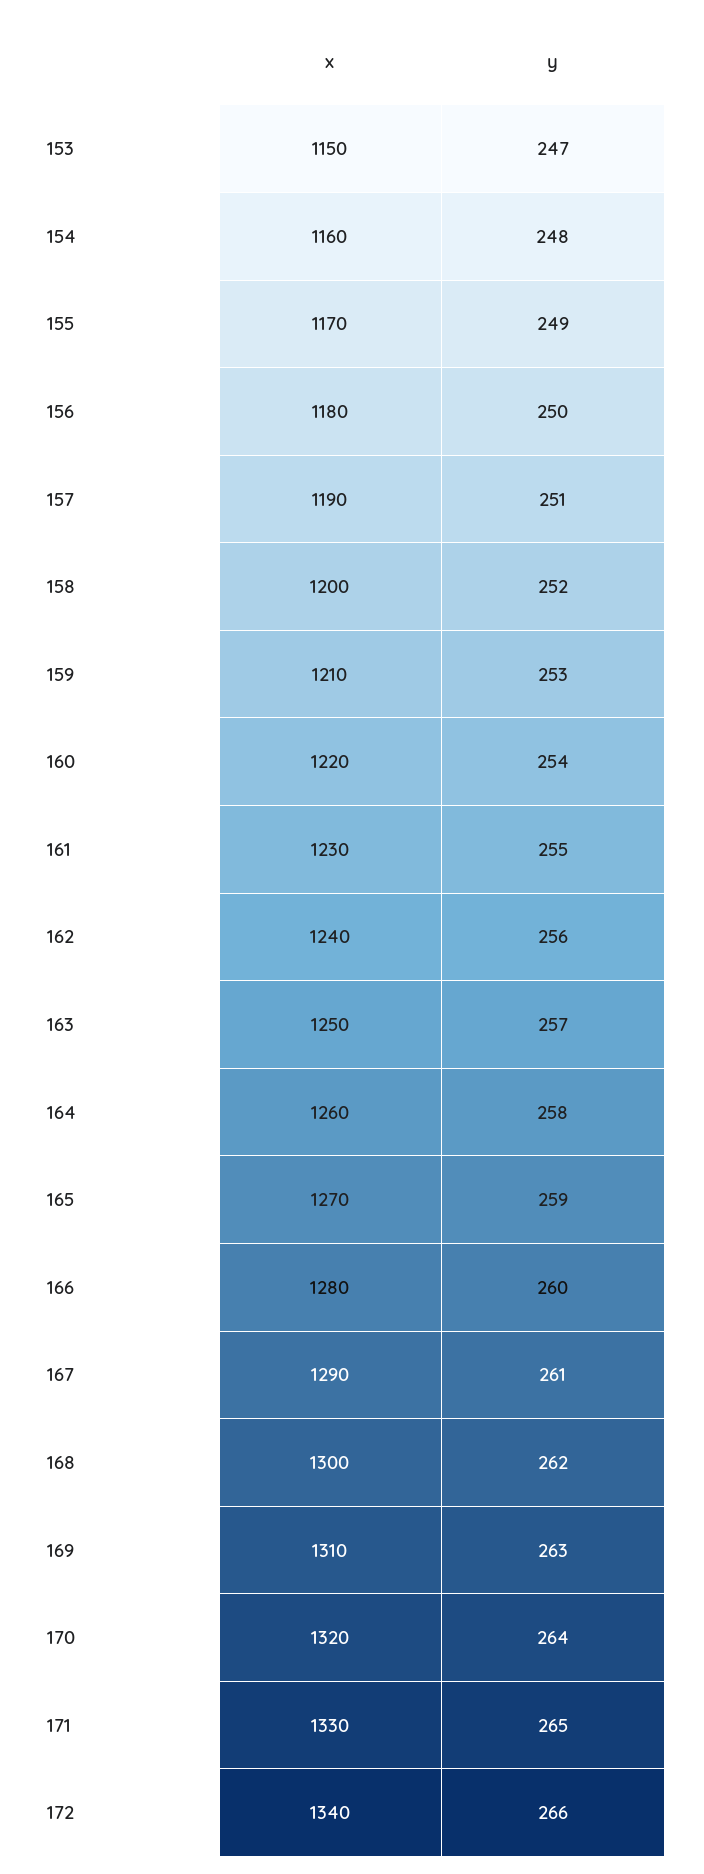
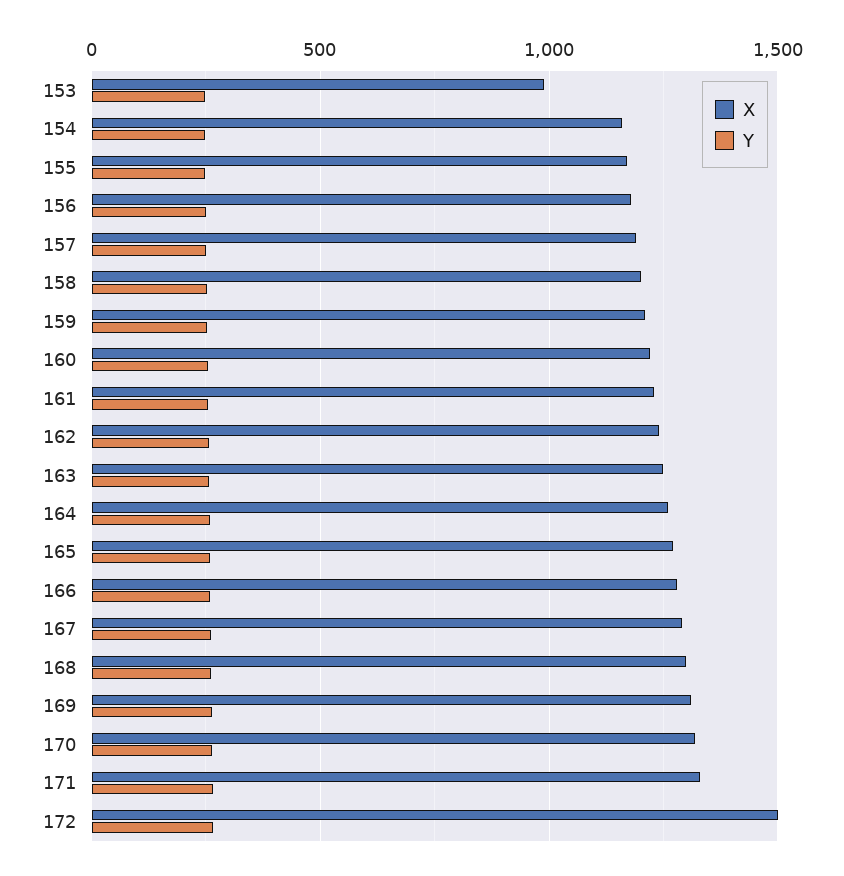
x, 153: 1150 -> 1000
x, 172: 1340 -> 1500

